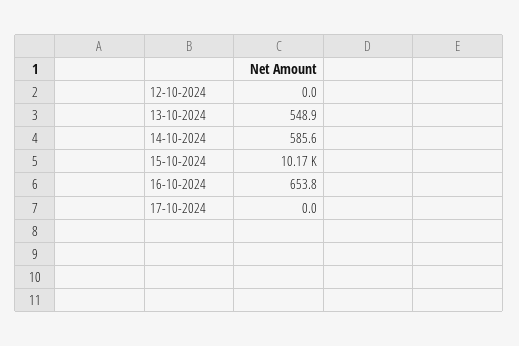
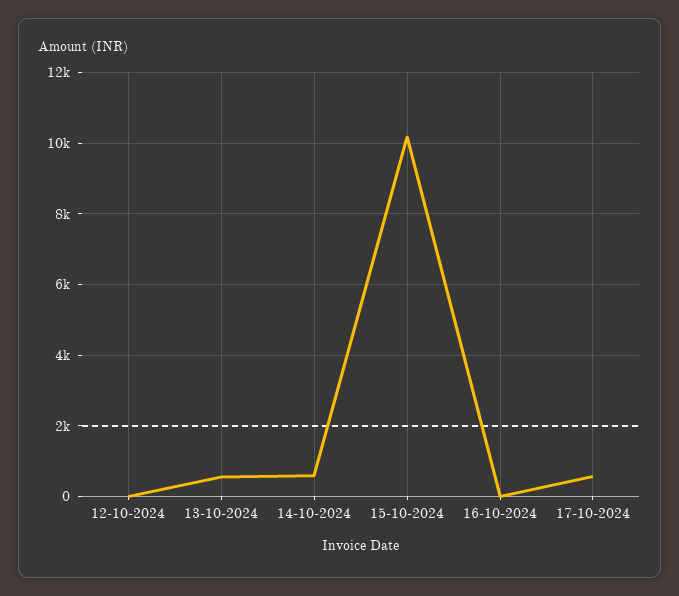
16-10-2024: 653.8 -> 0
17-10-2024: 0 -> 600

